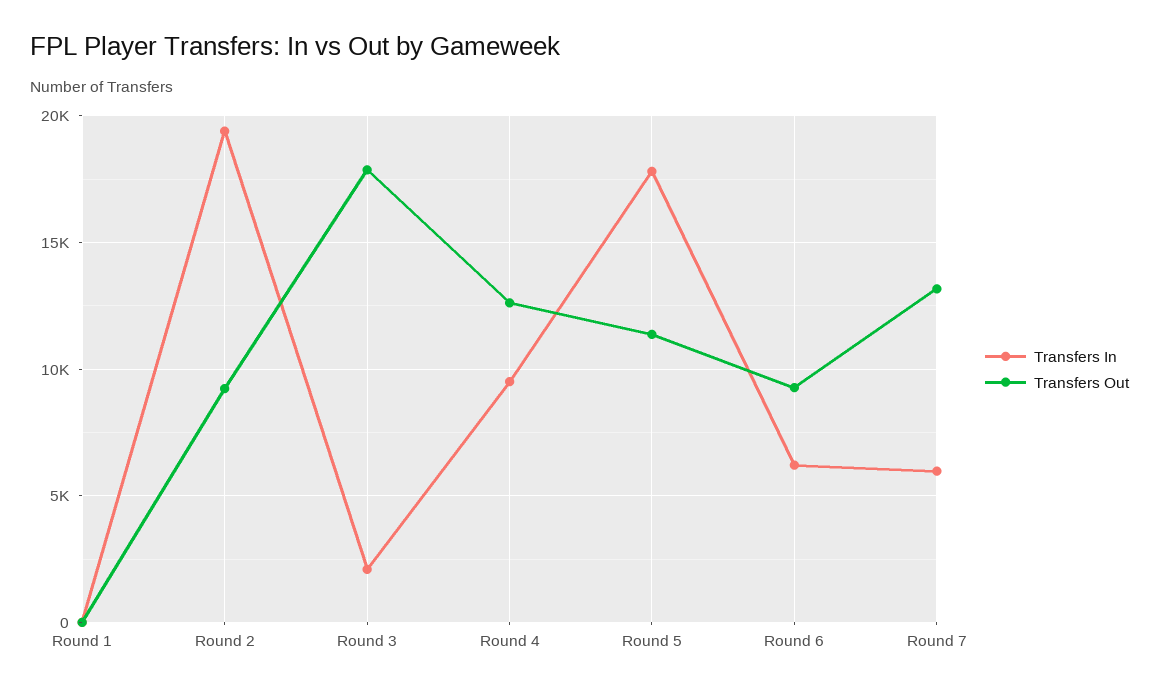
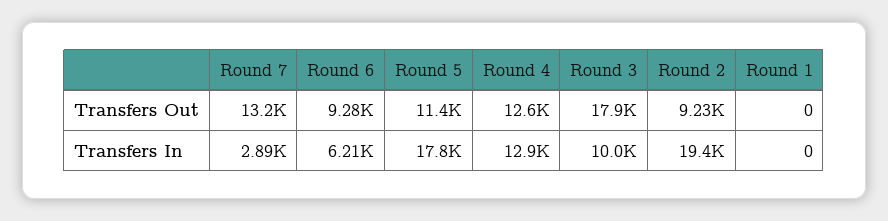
Transfers In, Round 3: 2000 -> 10000
Transfers In, Round 4: 9500 -> 12900
Transfers In, Round 7: 6000 -> 2890

